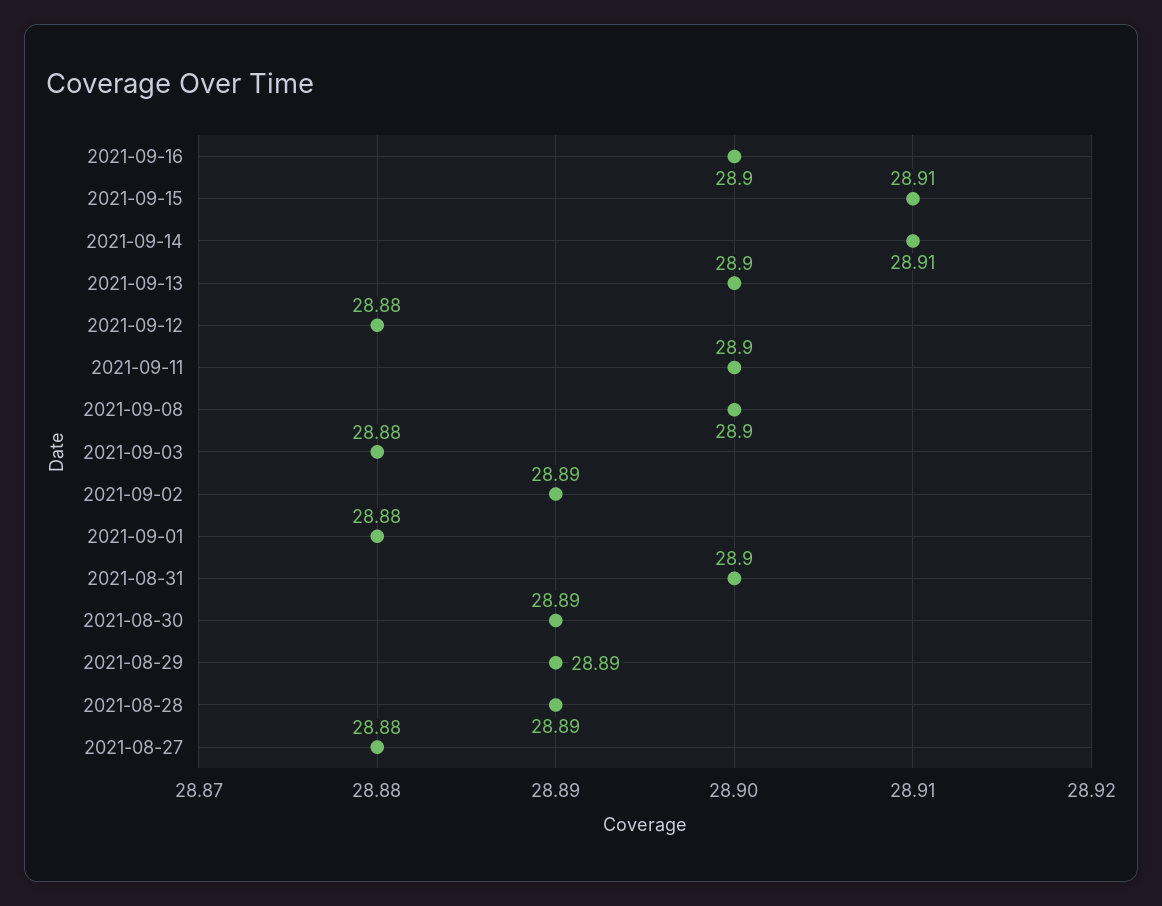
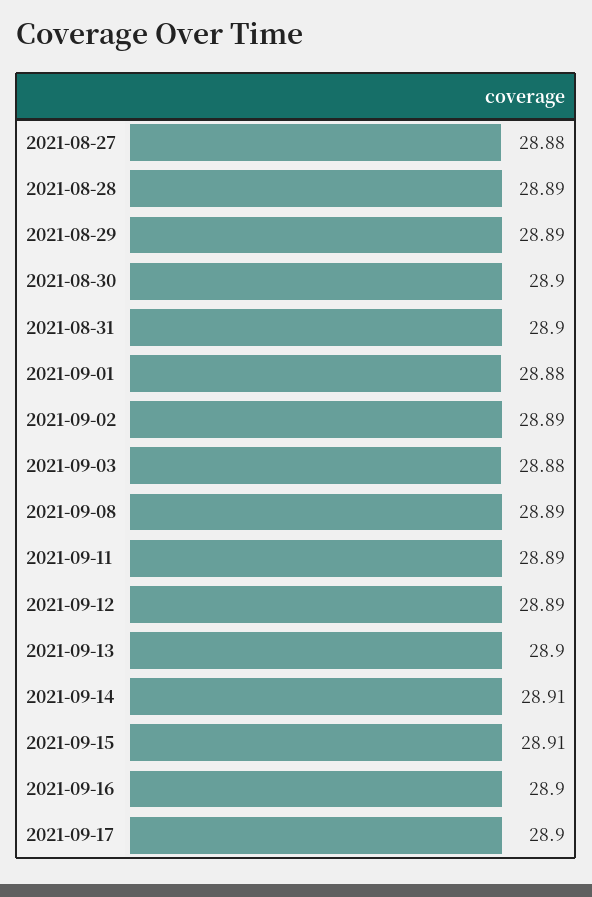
2021-09-12: 28.88 -> 28.89
2021-09-11: 28.9 -> 28.89
2021-09-08: 28.9 -> 28.89
2021-08-30: 28.89 -> 28.9
2021-09-17: none -> 28.9

